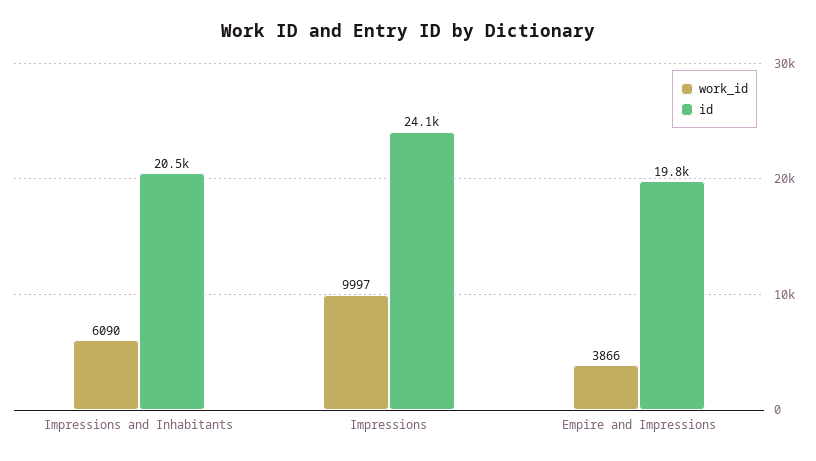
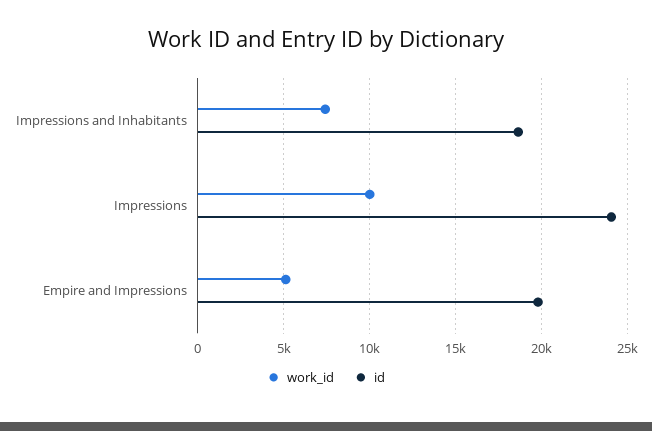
work_id, Impressions and Inhabitants: 6090 -> 7500
id, Impressions and Inhabitants: 20500 -> 18500
work_id, Empire and Impressions: 3866 -> 5000

